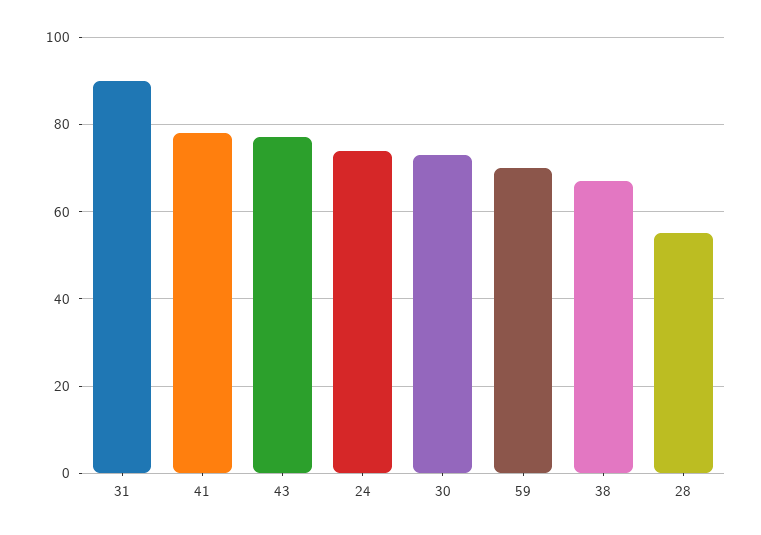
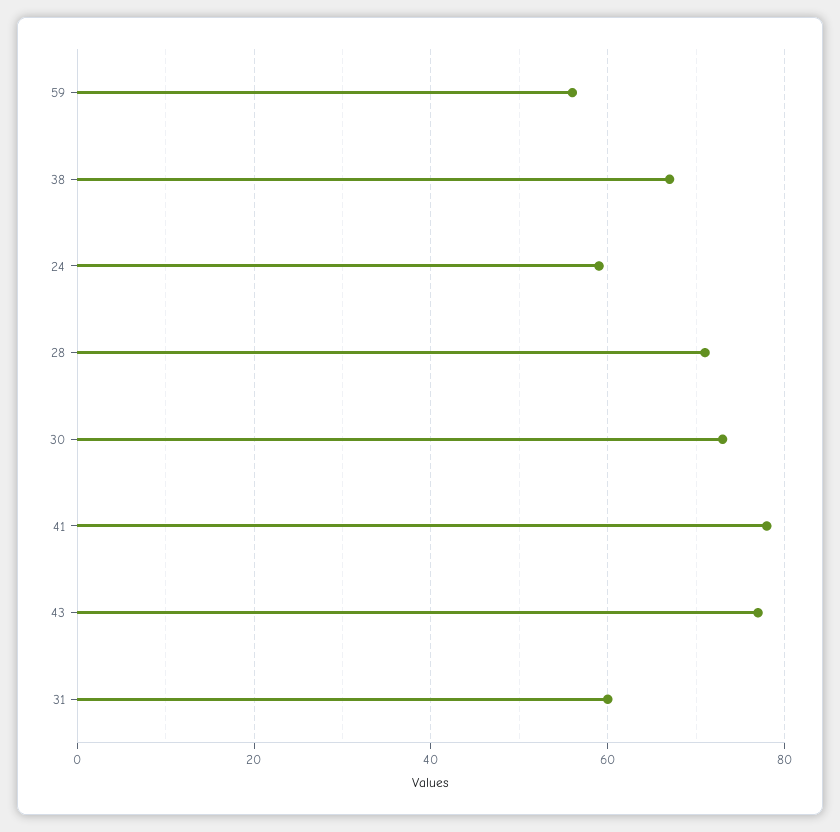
31: 90 -> 60
24: 75 -> 60
59: 70 -> 55
28: 55 -> 70

